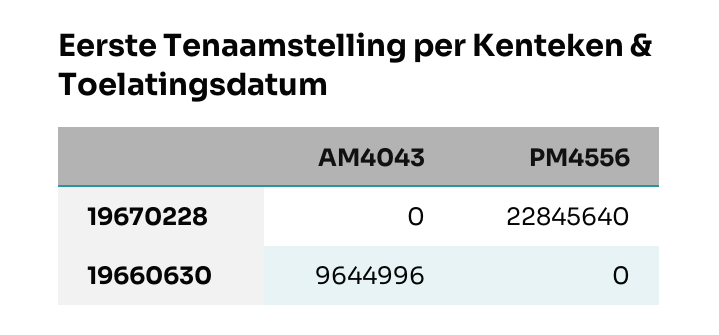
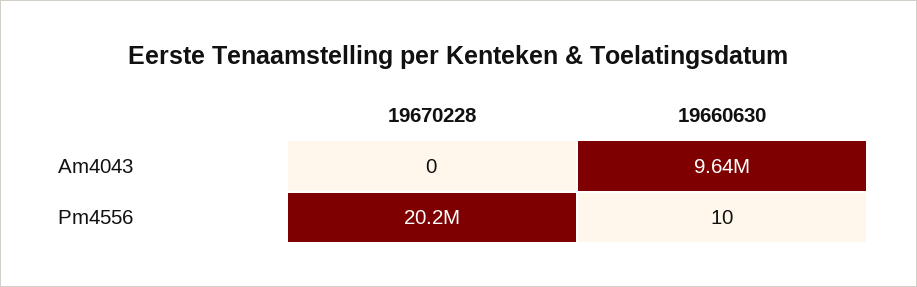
PM4556, 19670228: 22845640 -> 20200000
PM4556, 19660630: 0 -> 10

